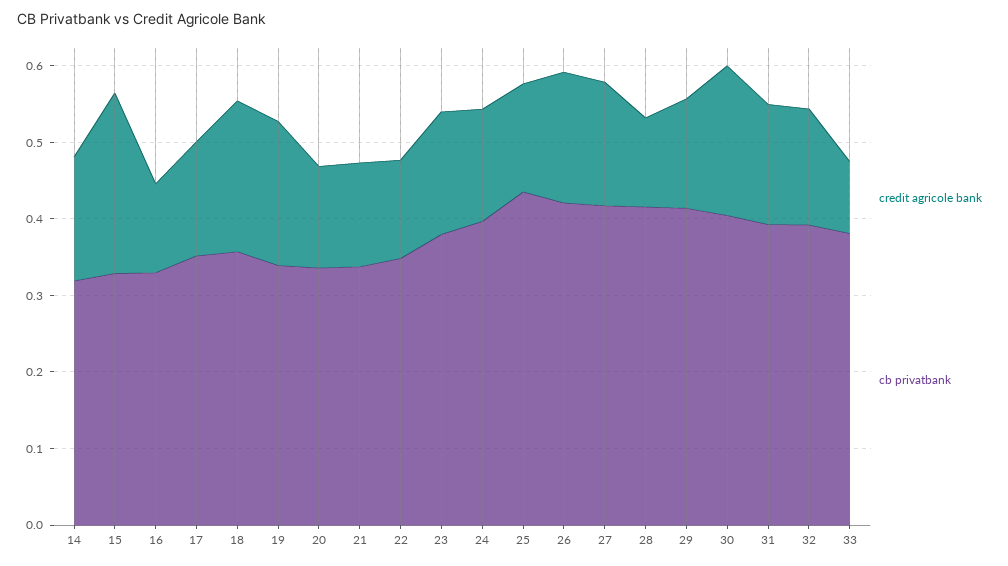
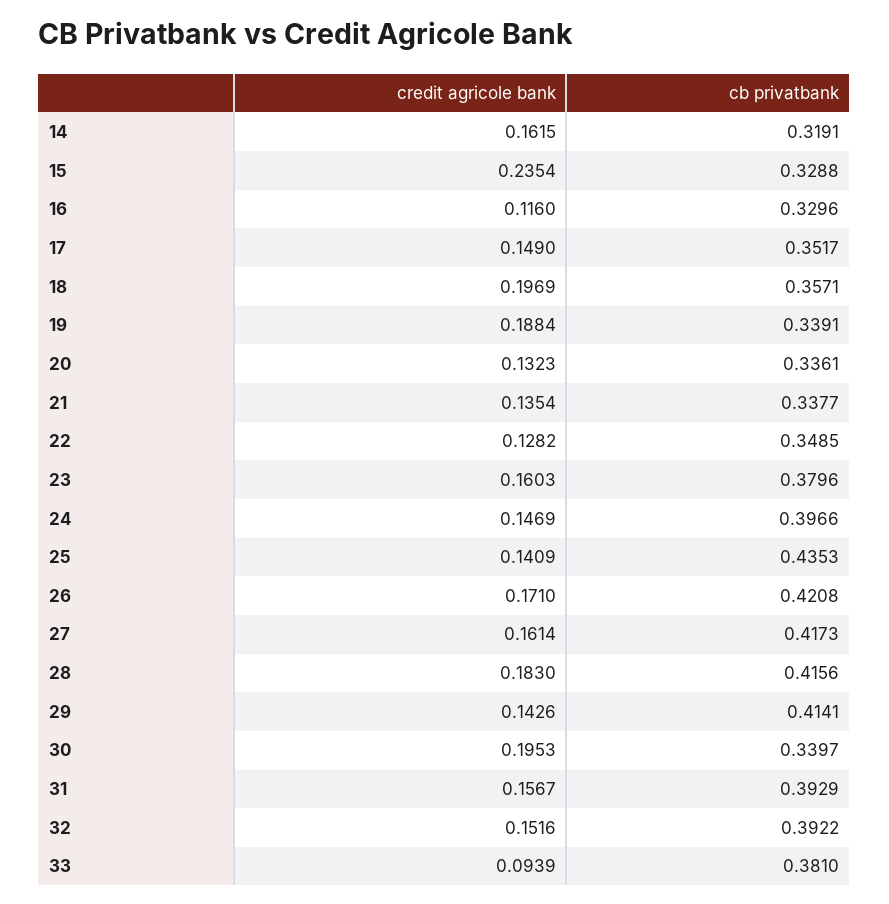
credit agricole bank, 28: 0.12 -> 0.183
cb privatbank, 30: 0.4 -> 0.3397

